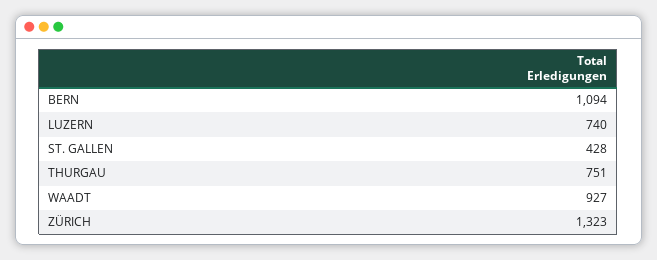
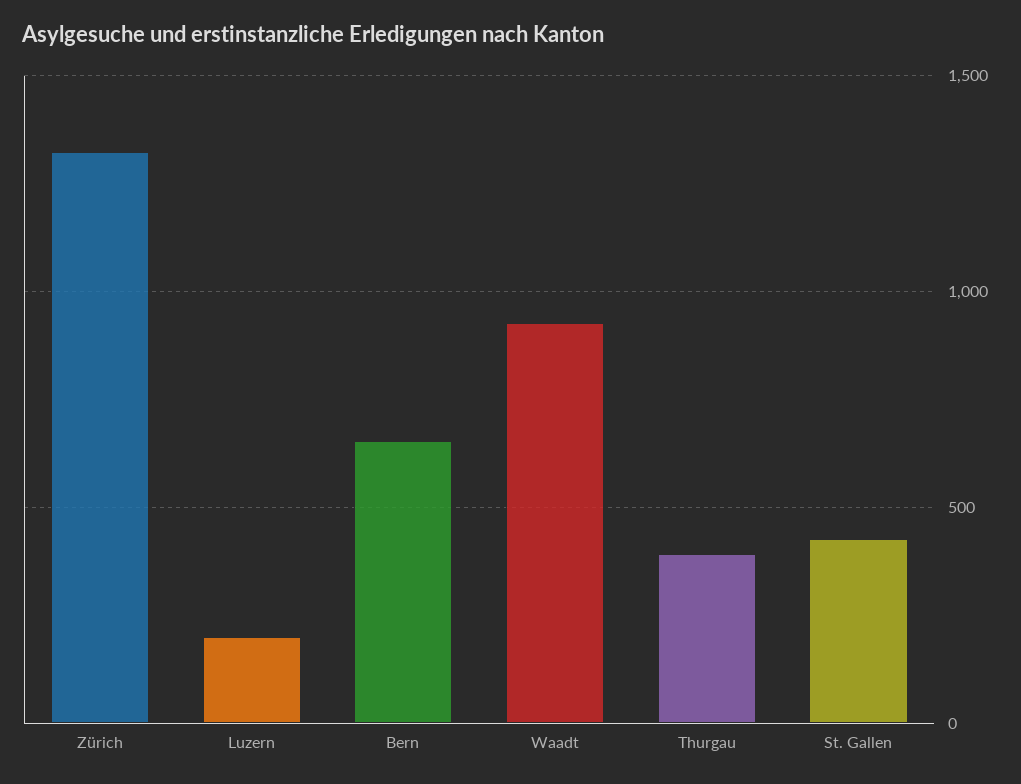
BERN: 1094 -> 650
LUZERN: 740 -> 200
THURGAU: 751 -> 400

